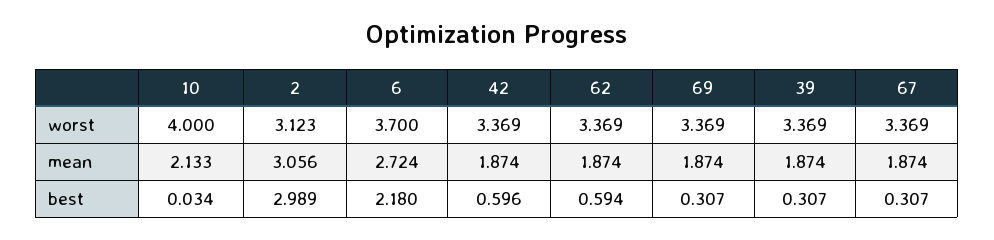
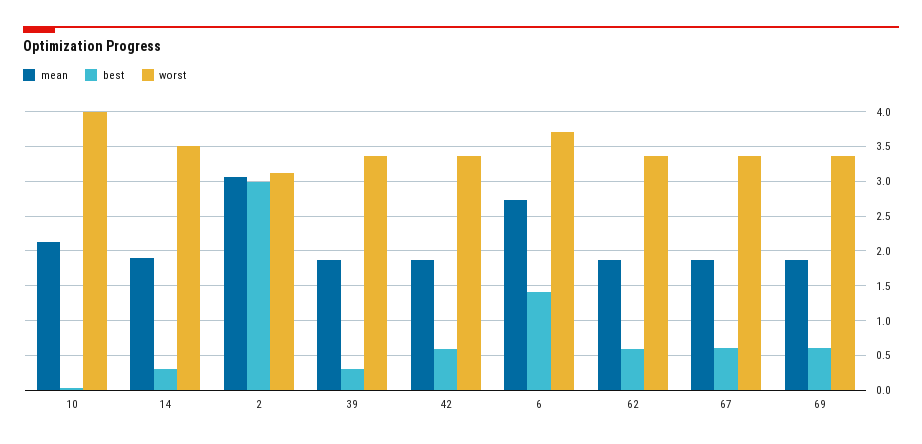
best, 6: 2.18 -> 1.4
best, 69: 0.307 -> 0.6
best, 67: 0.307 -> 0.6
mean, 14: none -> 1.9
best, 14: none -> 0.3
worst, 14: none -> 3.5

